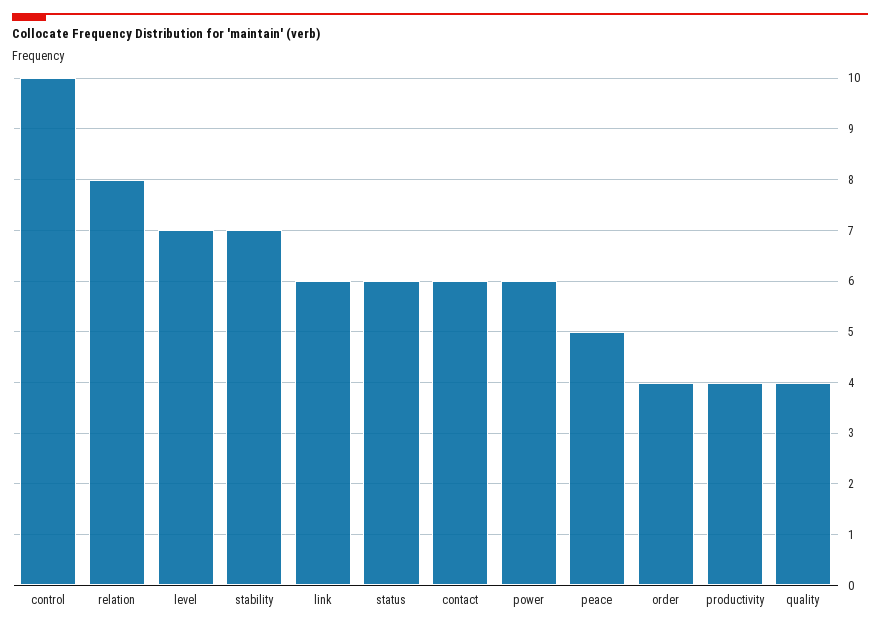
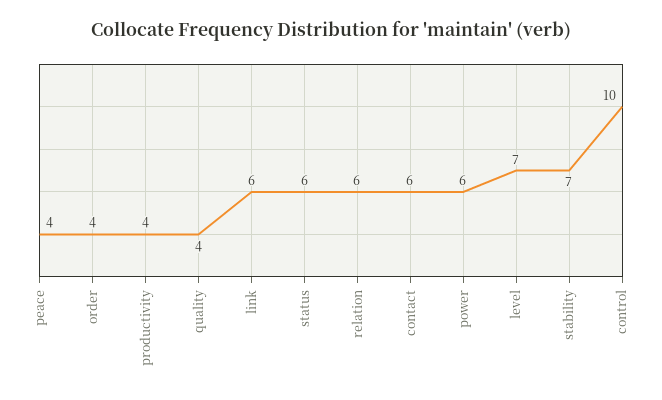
relation: 8 -> 6
peace: 5 -> 4

